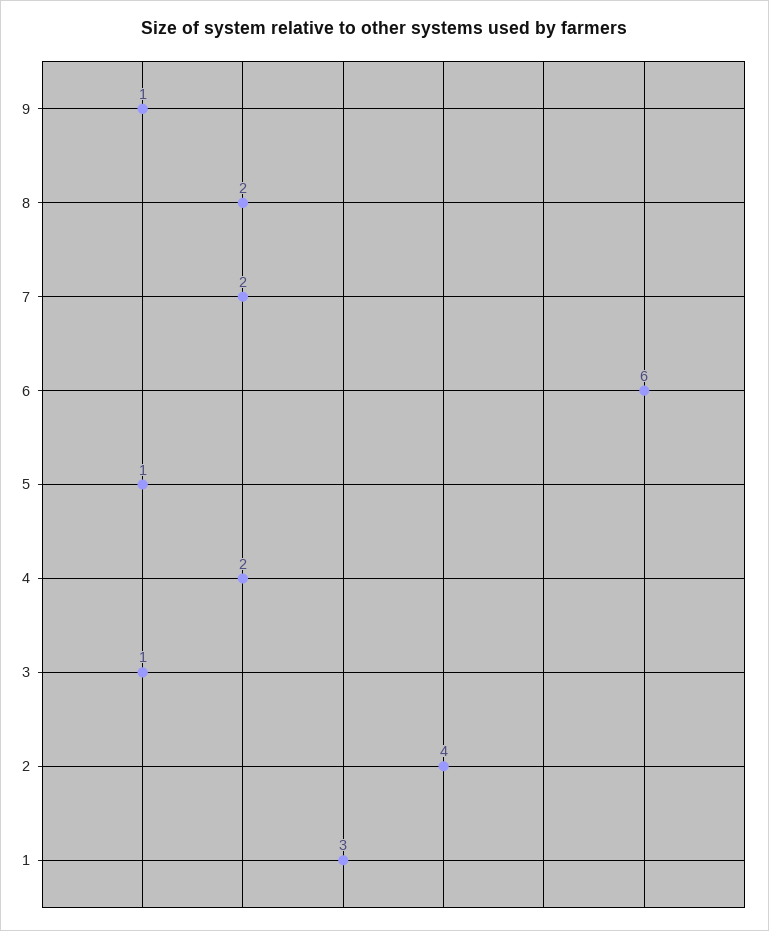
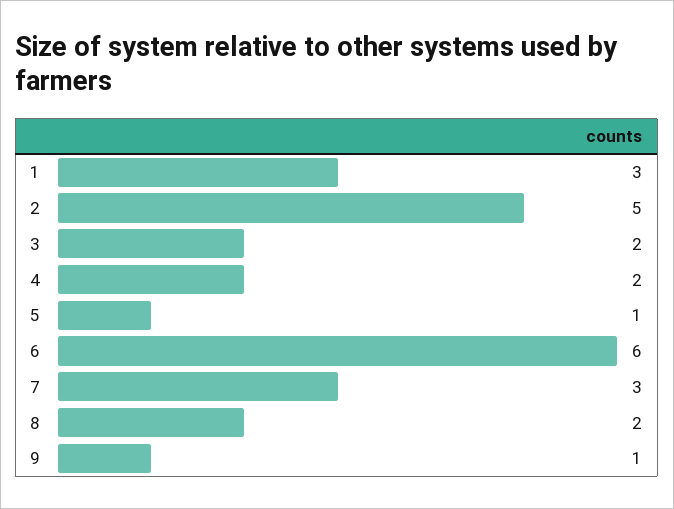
7: 2 -> 3
3: 1 -> 2
2: 4 -> 5

